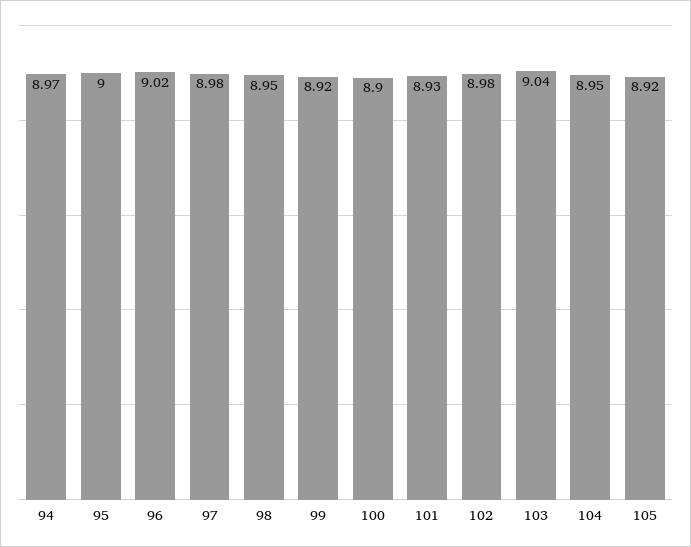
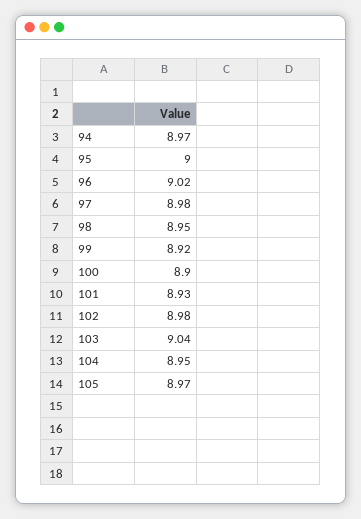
105: 8.92 -> 8.97

